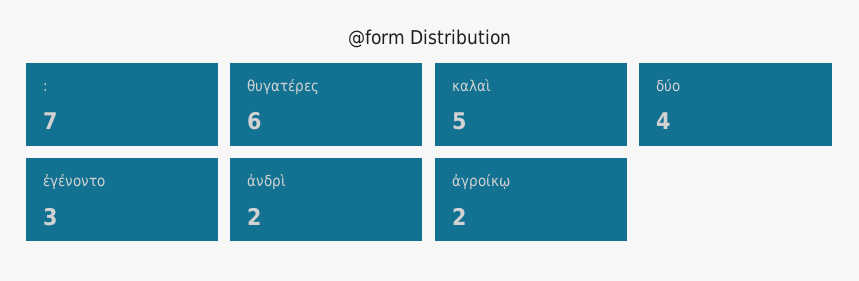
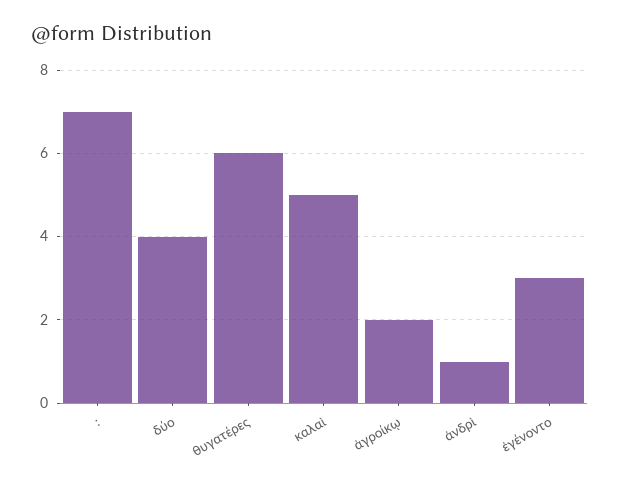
ἀνδρὶ: 2 -> 1

